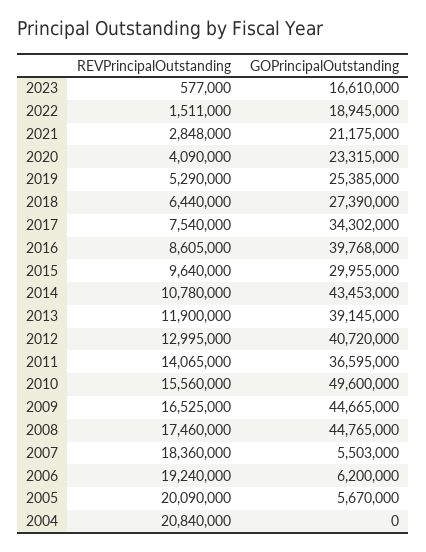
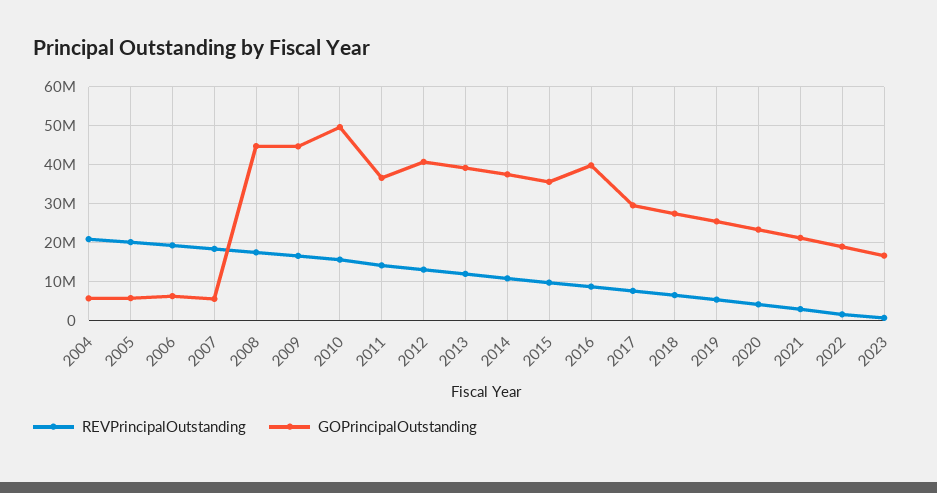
GOPrincipalOutstanding, 2017: 34302000 -> 30000000
GOPrincipalOutstanding, 2015: 29955000 -> 36000000
GOPrincipalOutstanding, 2014: 43453000 -> 38000000
GOPrincipalOutstanding, 2004: 0 -> 6000000

